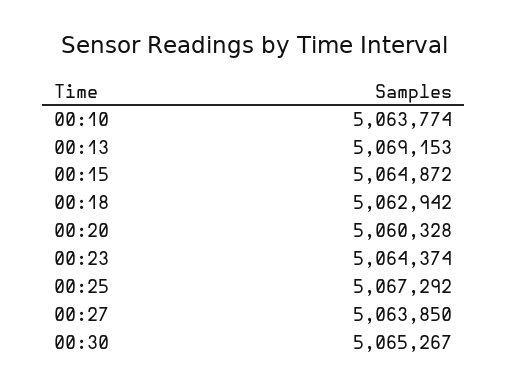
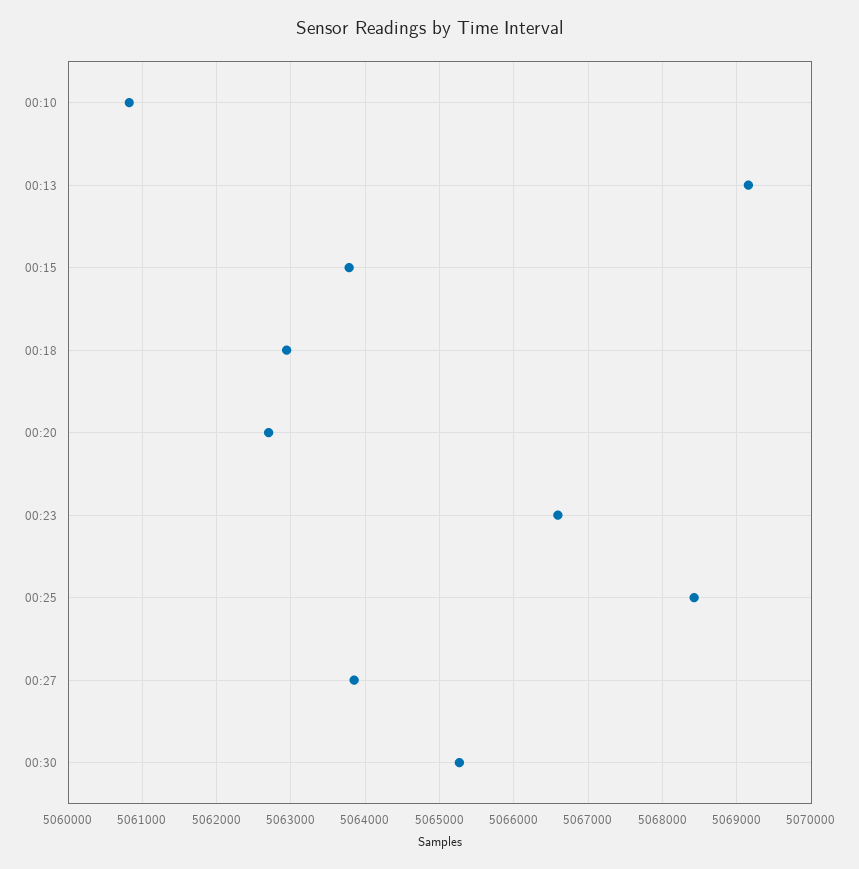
00:10: 5063774 -> 5060800
00:15: 5064872 -> 5063800
00:20: 5060328 -> 5062700
00:23: 5064374 -> 5066600
00:25: 5067292 -> 5068400

